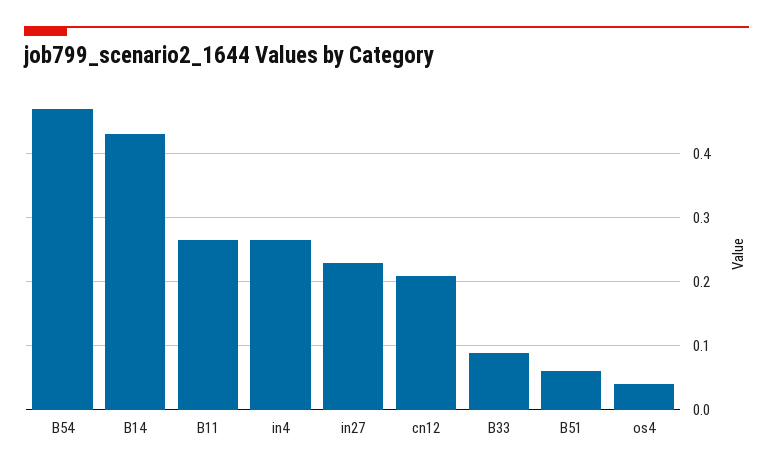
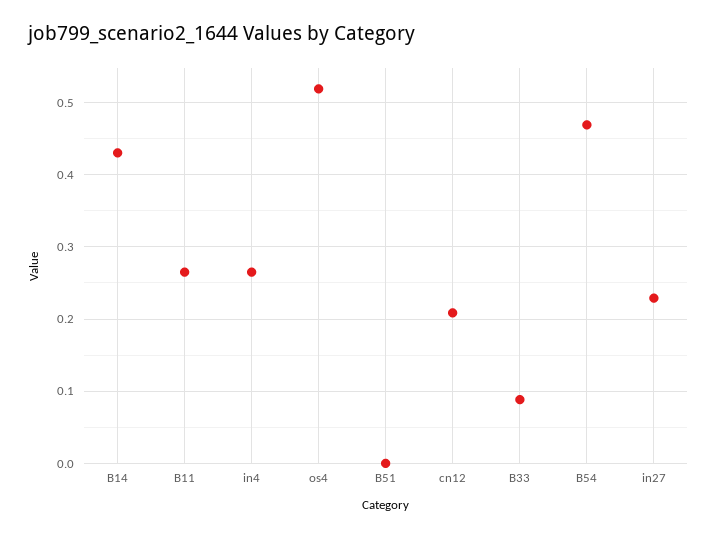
B51: 0.06 -> 0
os4: 0.04 -> 0.52

